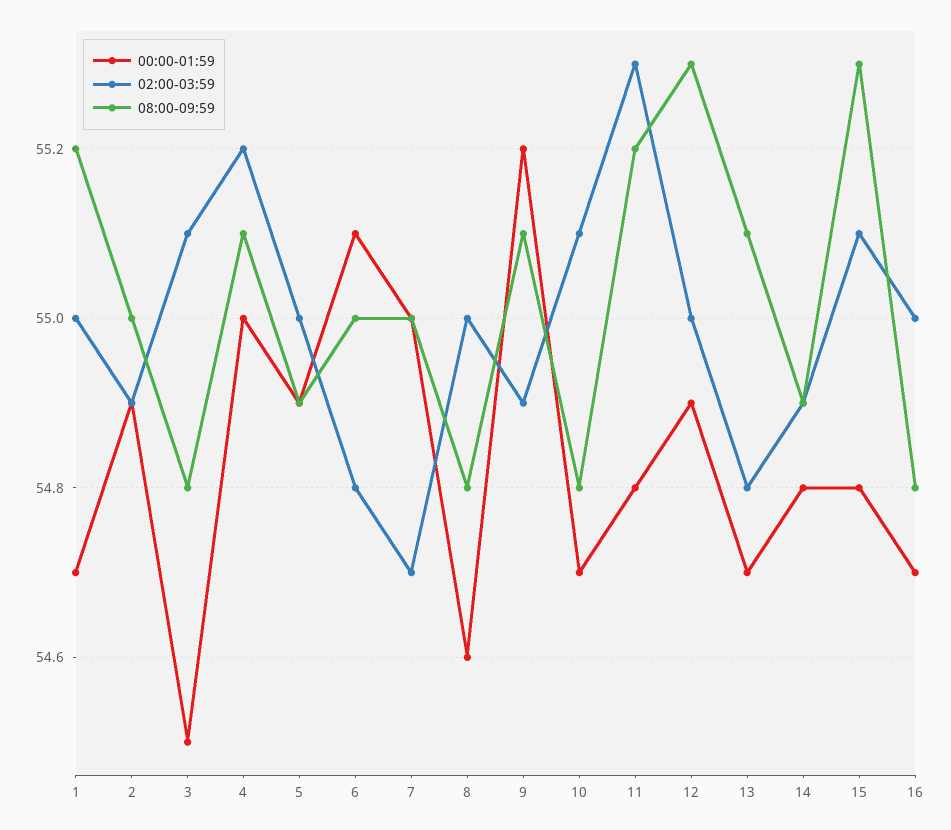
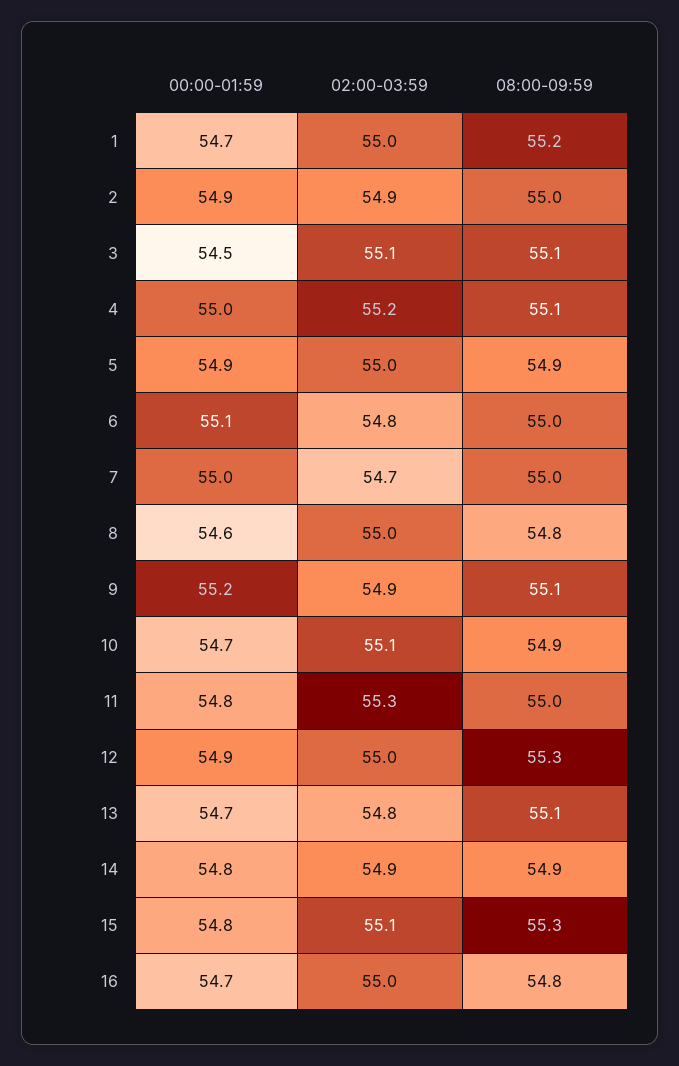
08:00-09:59, 3: 54.8 -> 55.1
08:00-09:59, 10: 54.8 -> 54.9
08:00-09:59, 11: 55.2 -> 55

